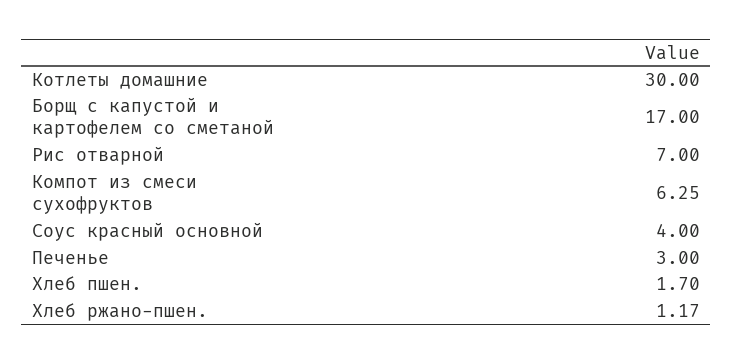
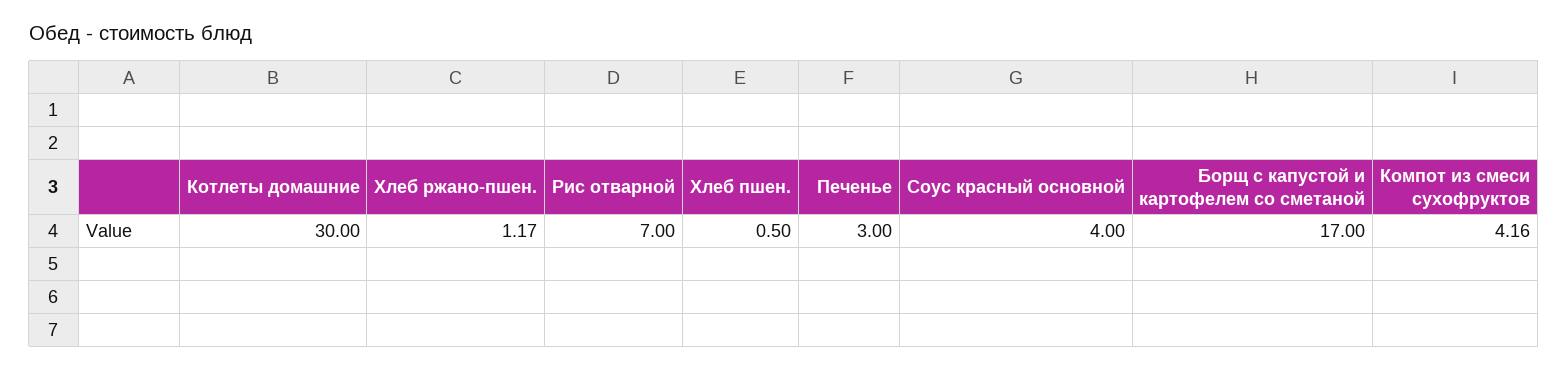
Компот из смеси сухофруктов: 6.25 -> 4.16
Хлеб пшен.: 1.7 -> 0.5

